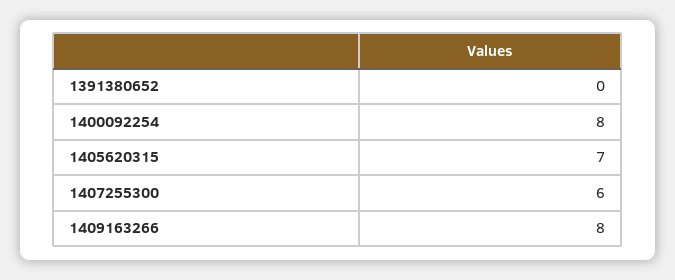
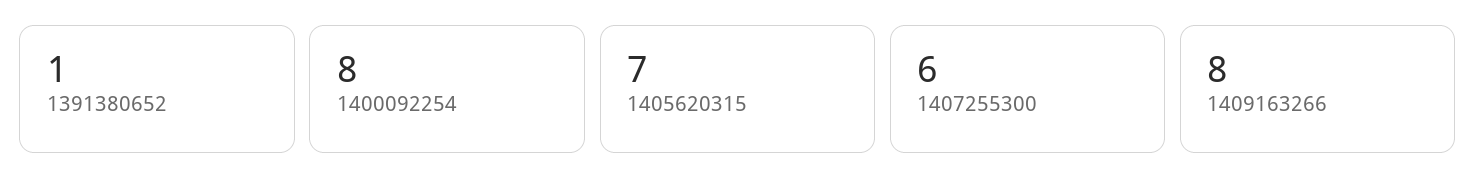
1391380652: 0 -> 1

